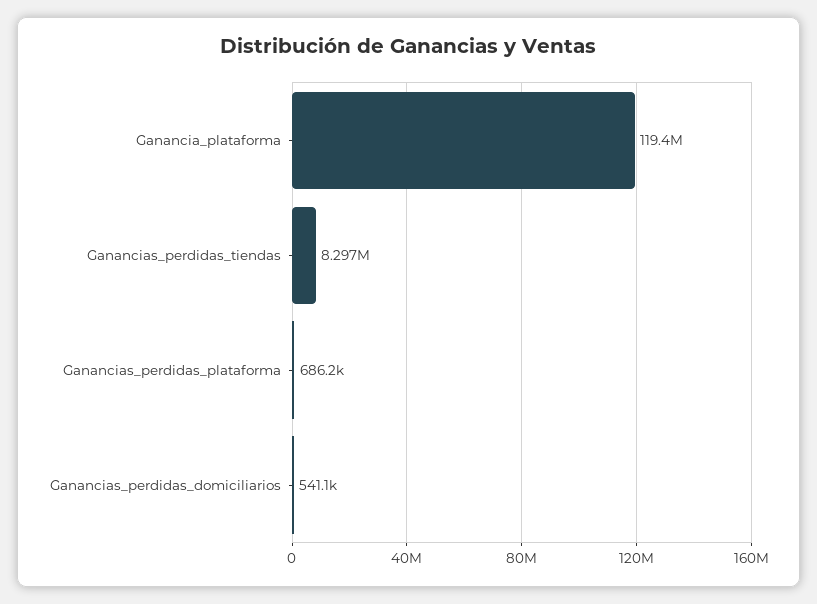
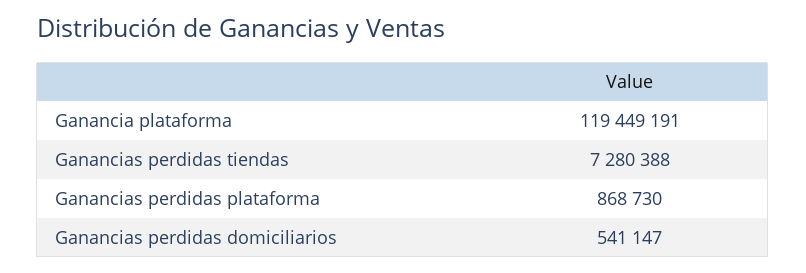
Ganancias_perdidas_tiendas: 8297000 -> 7280388
Ganancias_perdidas_plataforma: 686200 -> 868730

